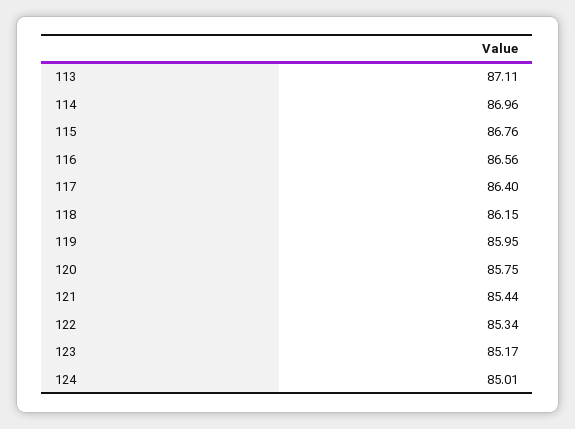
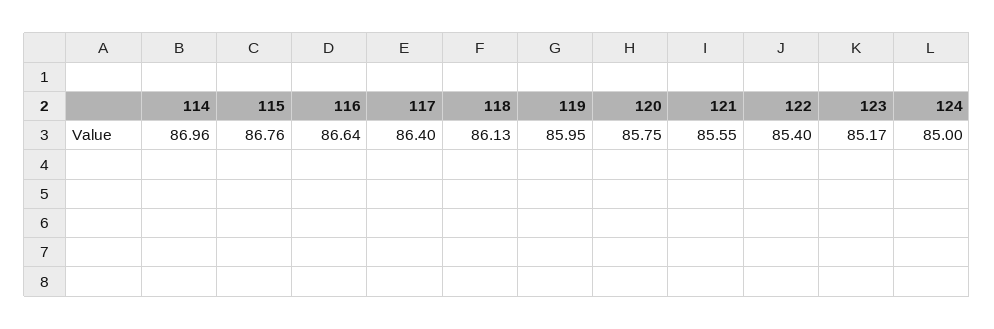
113: 87.11 -> none
116: 86.56 -> 86.64
118: 86.15 -> 86.13
121: 85.44 -> 85.55
122: 85.34 -> 85.4
124: 85.01 -> 85

